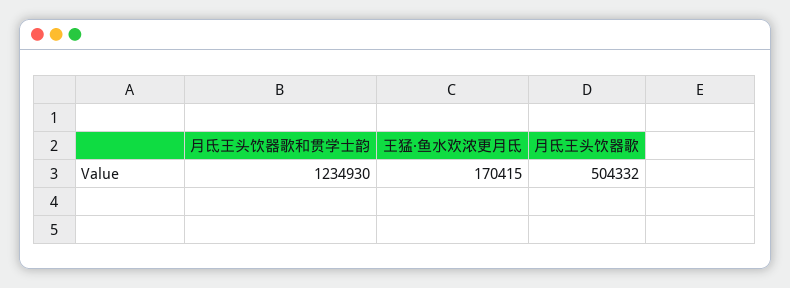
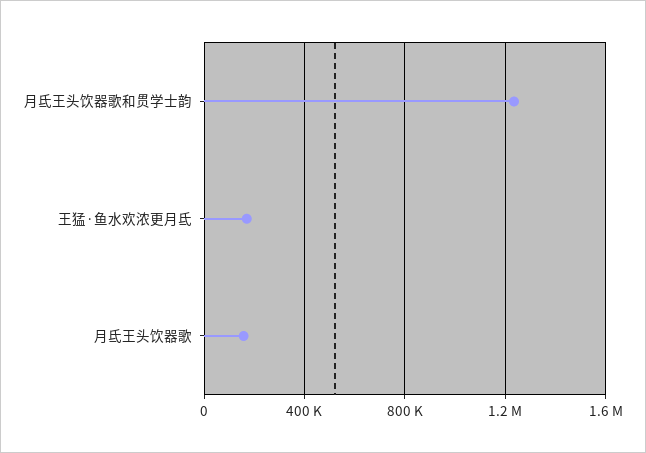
月氐王头饮器歌: 504332 -> 150000

